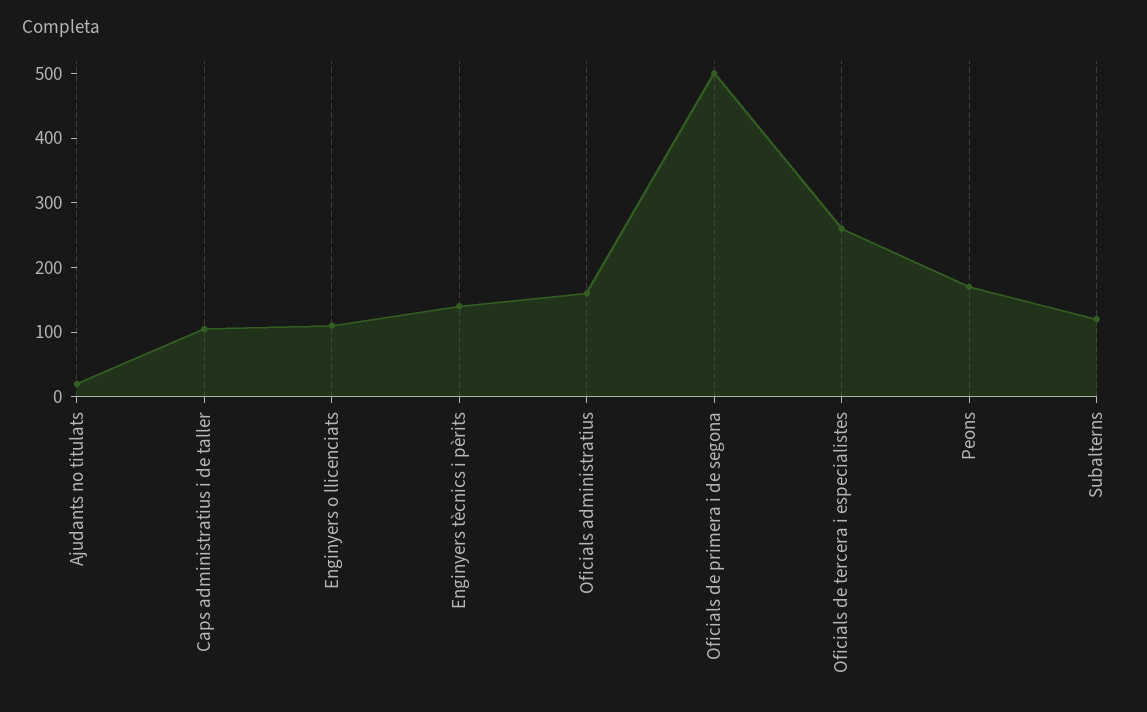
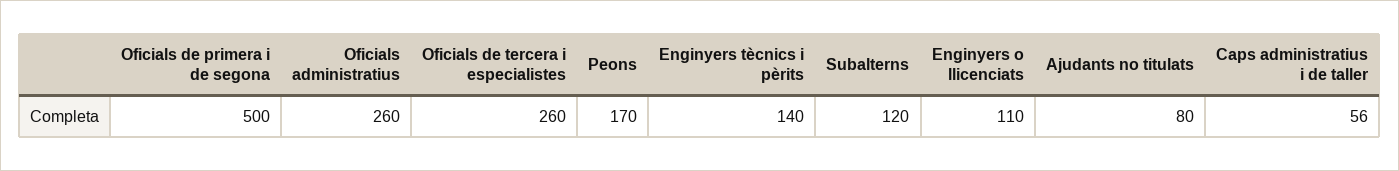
Ajudants no titulats: 20 -> 80
Caps administratius i de taller: 100 -> 56
Oficials administratius: 160 -> 260

